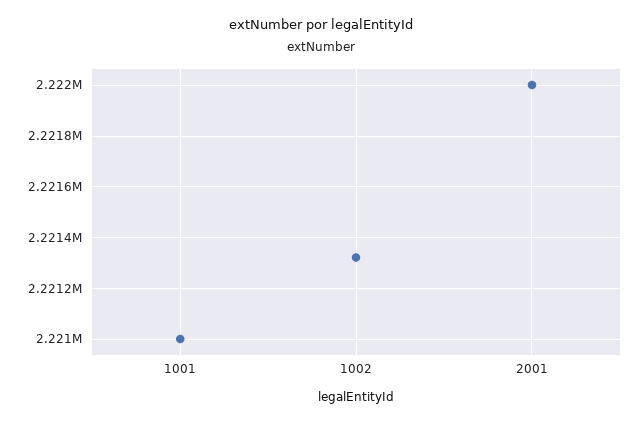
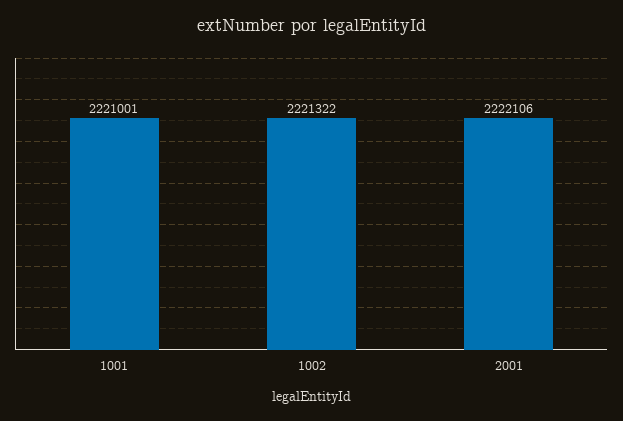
2001: 2222000 -> 2222106

